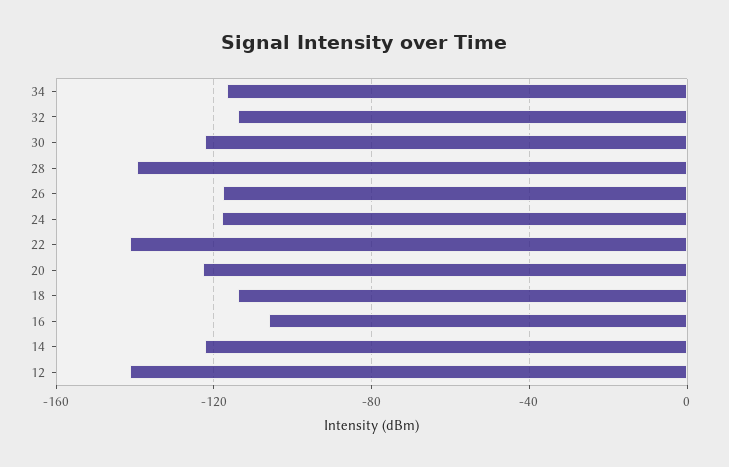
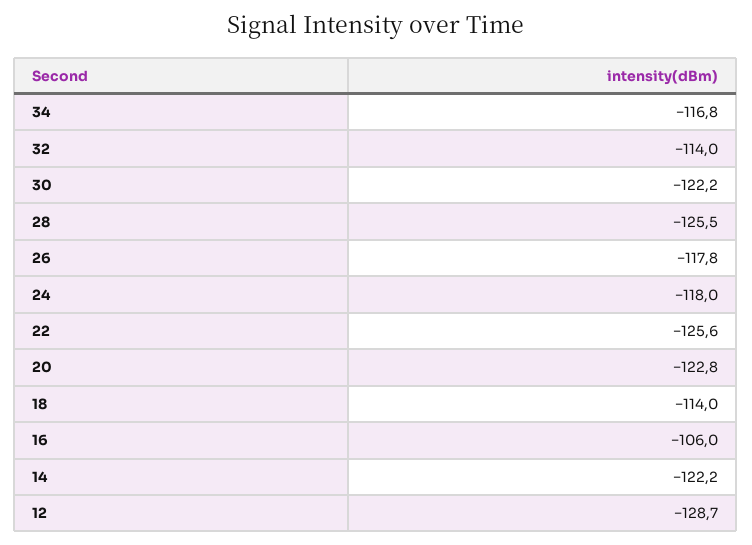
28: -140 -> -125.5
22: -140 -> -125.6
12: -140 -> -128.7

